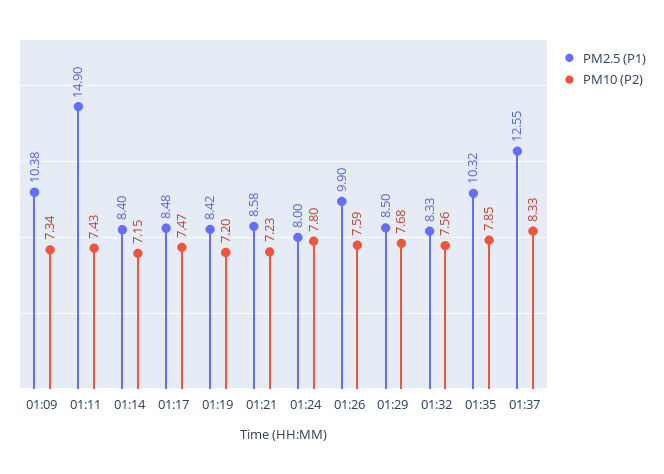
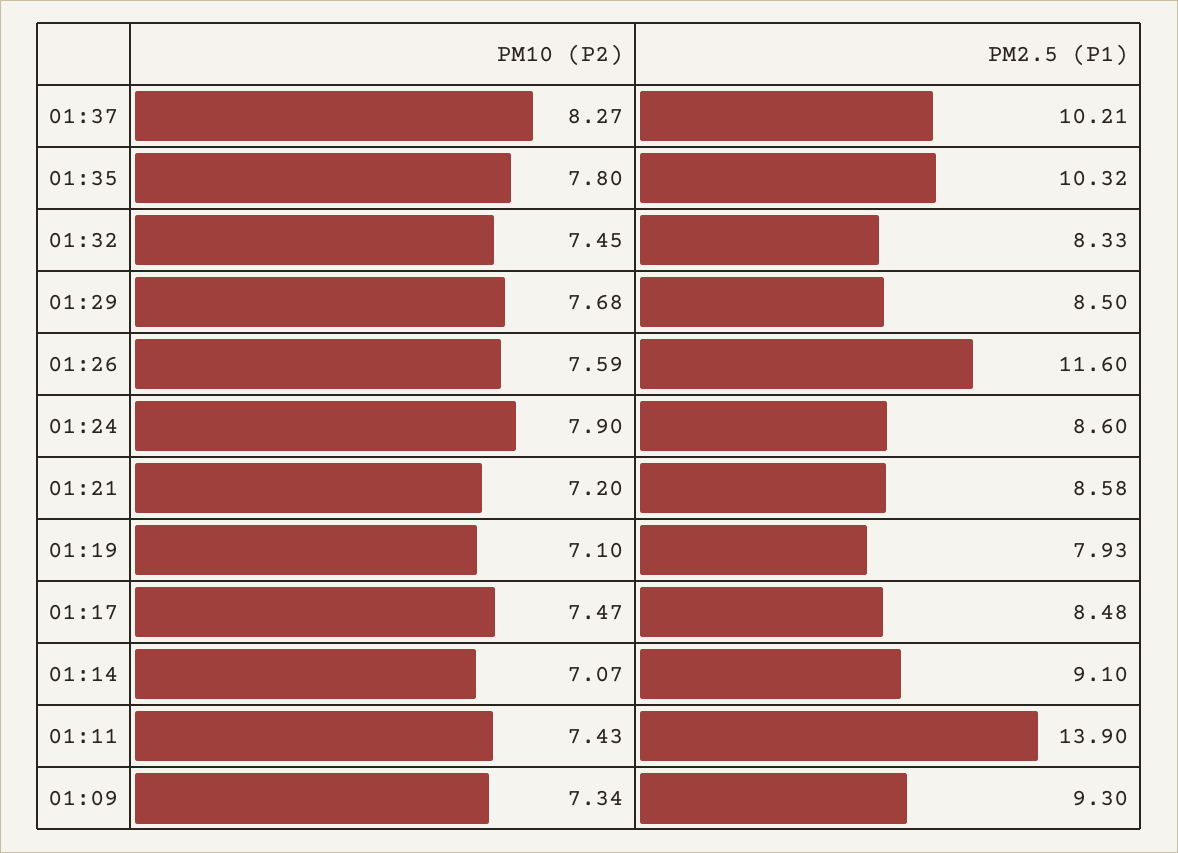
PM2.5 (P1), 01:09: 10.38 -> 9.3
PM2.5 (P1), 01:11: 14.9 -> 13.9
PM2.5 (P1), 01:14: 8.4 -> 9.1
PM10 (P2), 01:14: 7.15 -> 7.07
PM2.5 (P1), 01:19: 8.42 -> 7.93
PM10 (P2), 01:19: 7.2 -> 7.1
PM10 (P2), 01:21: 7.23 -> 7.2
PM2.5 (P1), 01:24: 8 -> 8.6
PM10 (P2), 01:24: 7.8 -> 7.9
PM2.5 (P1), 01:26: 9.9 -> 11.6
PM10 (P2), 01:32: 7.56 -> 7.45
PM10 (P2), 01:35: 7.85 -> 7.8
PM2.5 (P1), 01:37: 12.55 -> 10.21
PM10 (P2), 01:37: 8.33 -> 8.27

